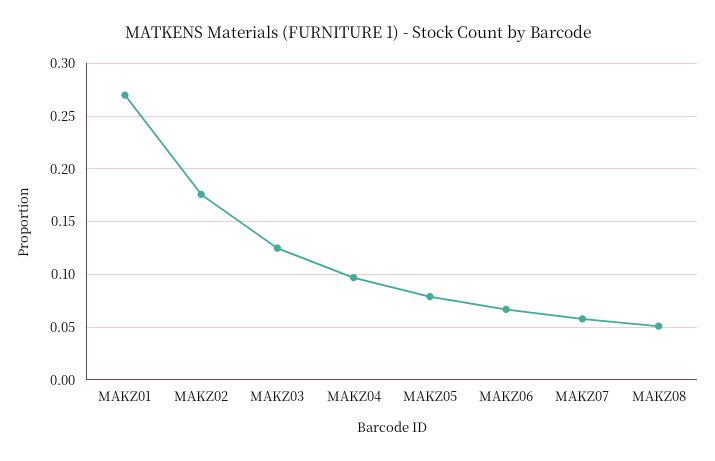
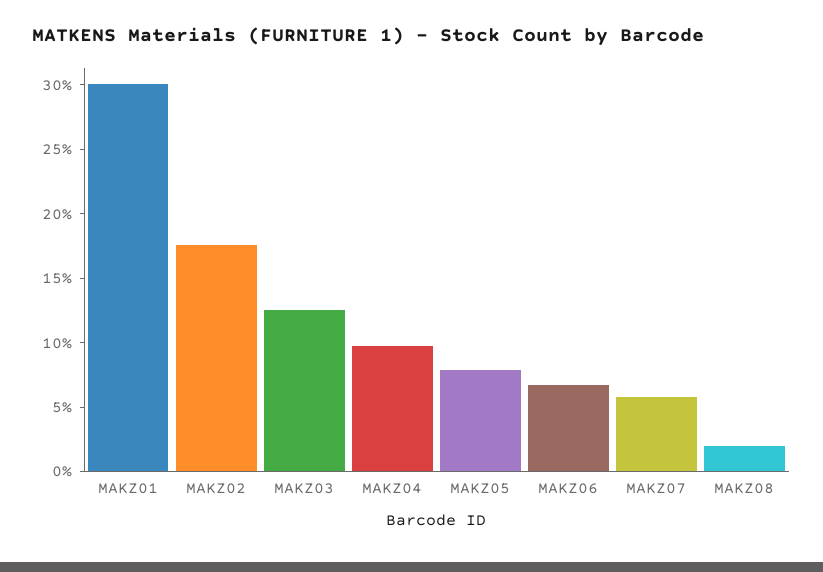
MAKZ01: 0.27 -> 0.3
MAKZ08: 0.05 -> 0.02

